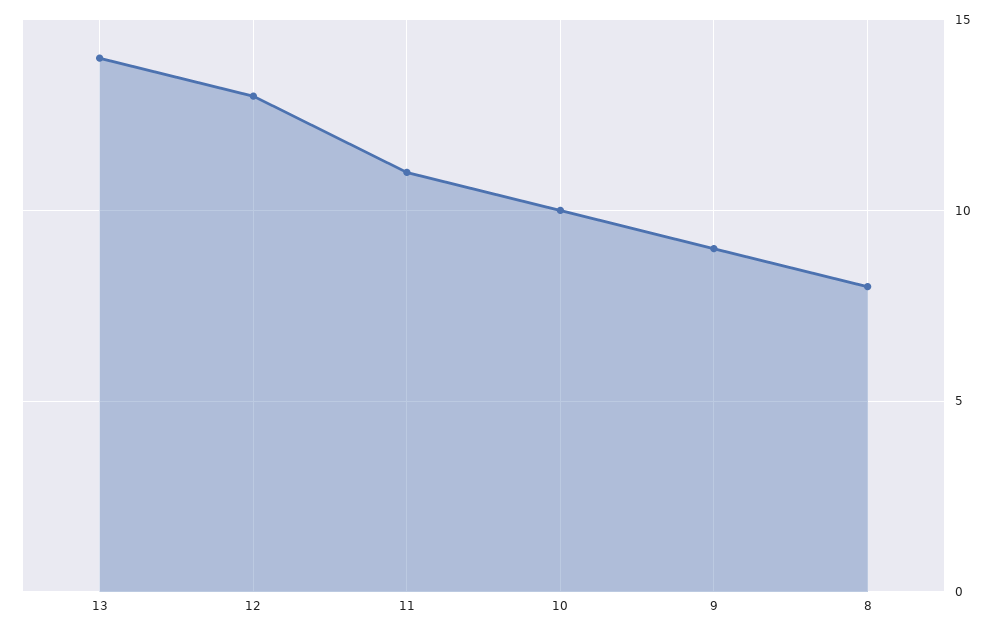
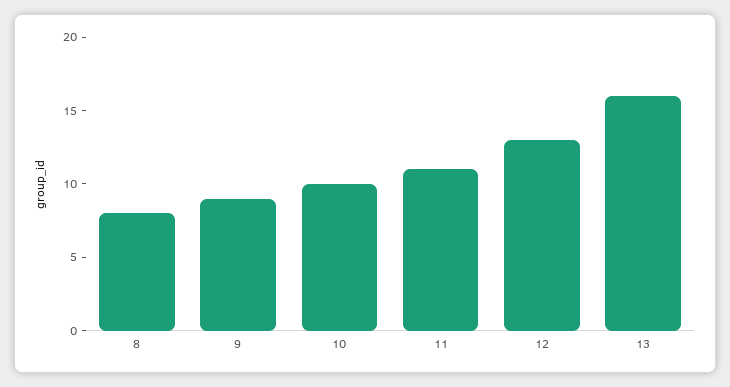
13: 14 -> 16

